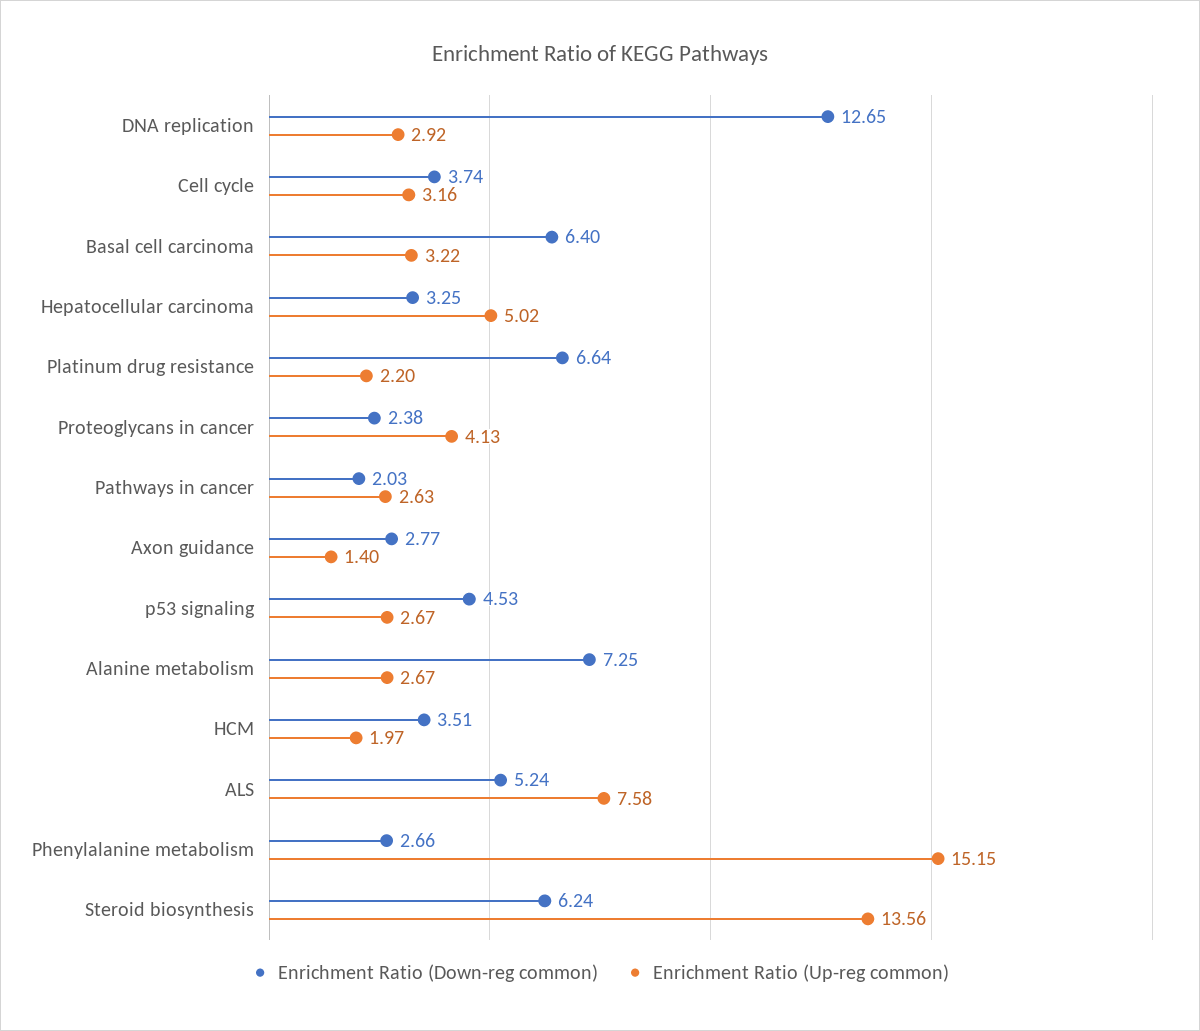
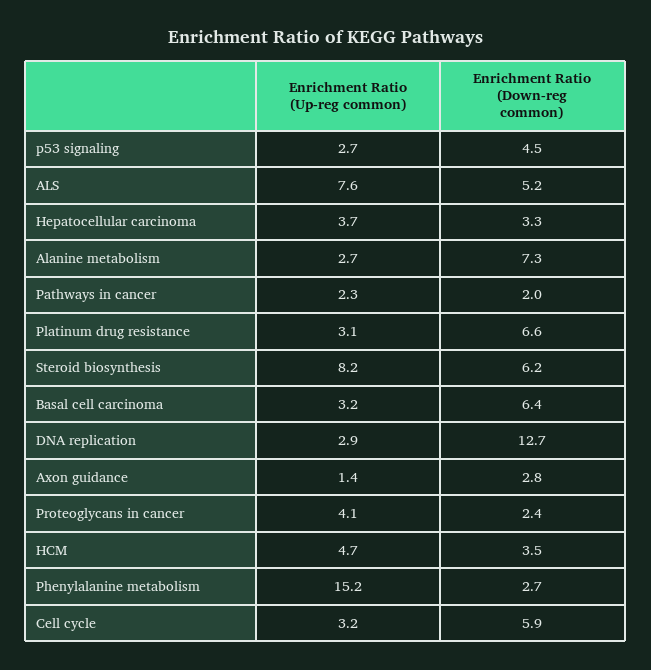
Enrichment Ratio (Down-reg common), Cell cycle: 3.74 -> 5.9
Enrichment Ratio (Up-reg common), Hepatocellular carcinoma: 5.02 -> 3.7
Enrichment Ratio (Up-reg common), Platinum drug resistance: 2.2 -> 3.1
Enrichment Ratio (Up-reg common), Pathways in cancer: 2.63 -> 2.3
Enrichment Ratio (Up-reg common), HCM: 1.97 -> 4.7
Enrichment Ratio (Up-reg common), Steroid biosynthesis: 13.56 -> 8.2

